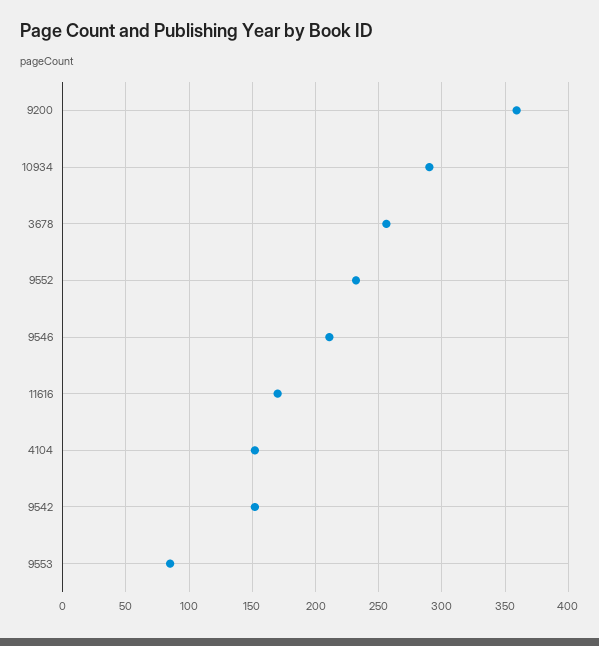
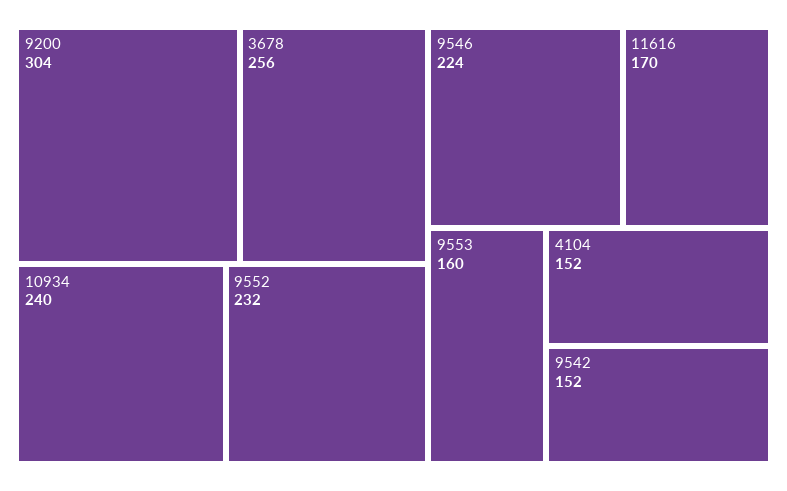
9200: 360 -> 304
10934: 290 -> 240
9546: 210 -> 224
9553: 85 -> 160

